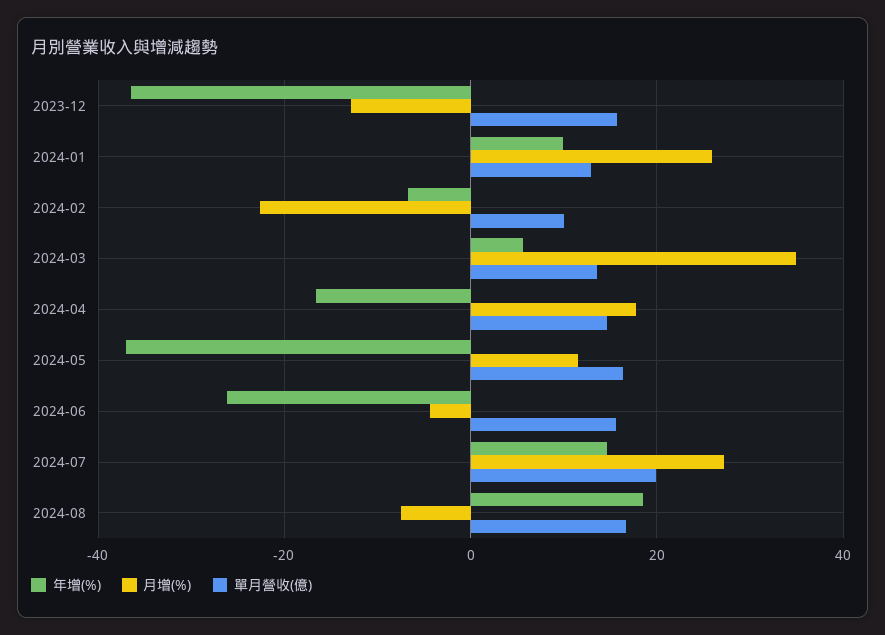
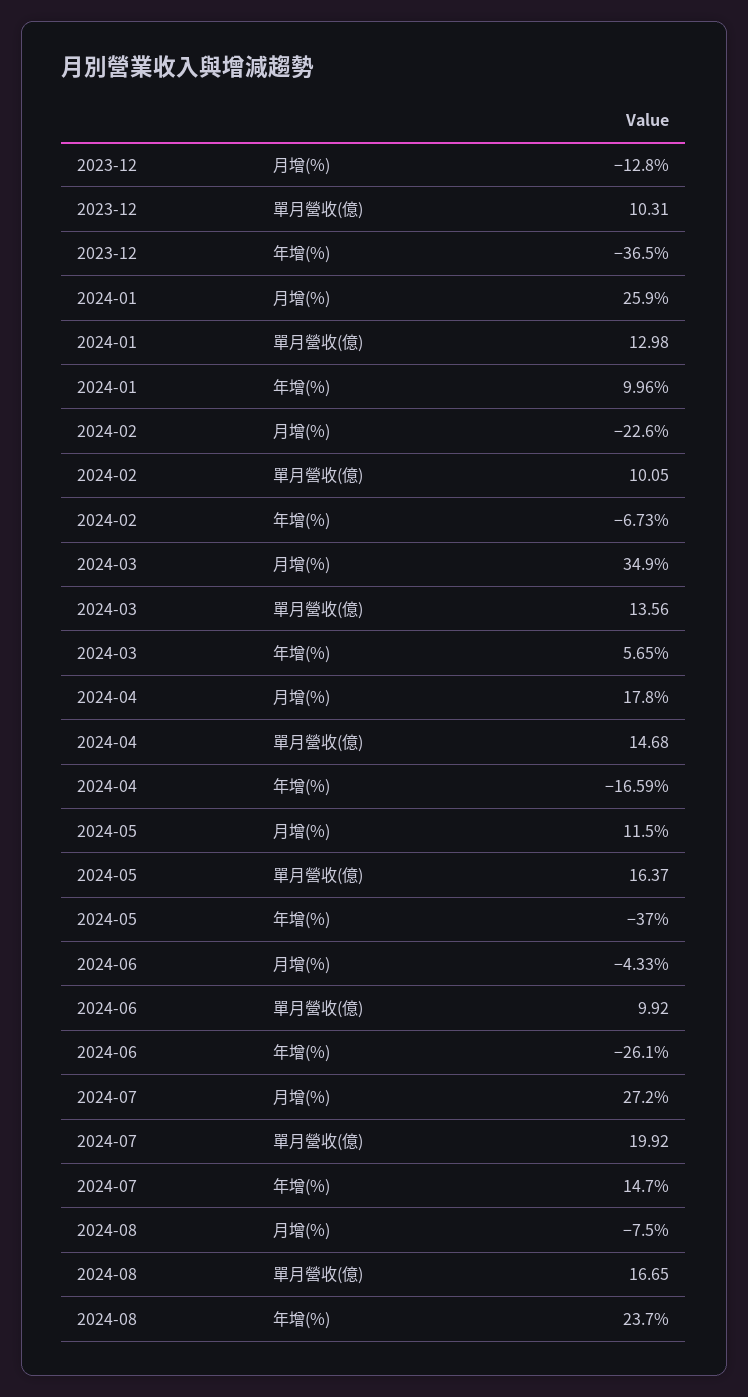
單月營收(億), 2023-12: 16 -> 10.31
單月營收(億), 2024-06: 16 -> 9.92
年增(%), 2024-08: 18 -> 23.7

